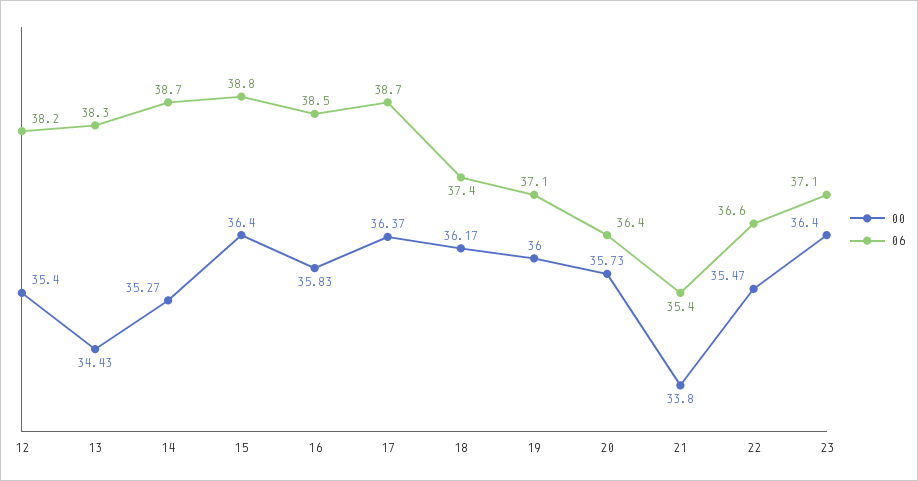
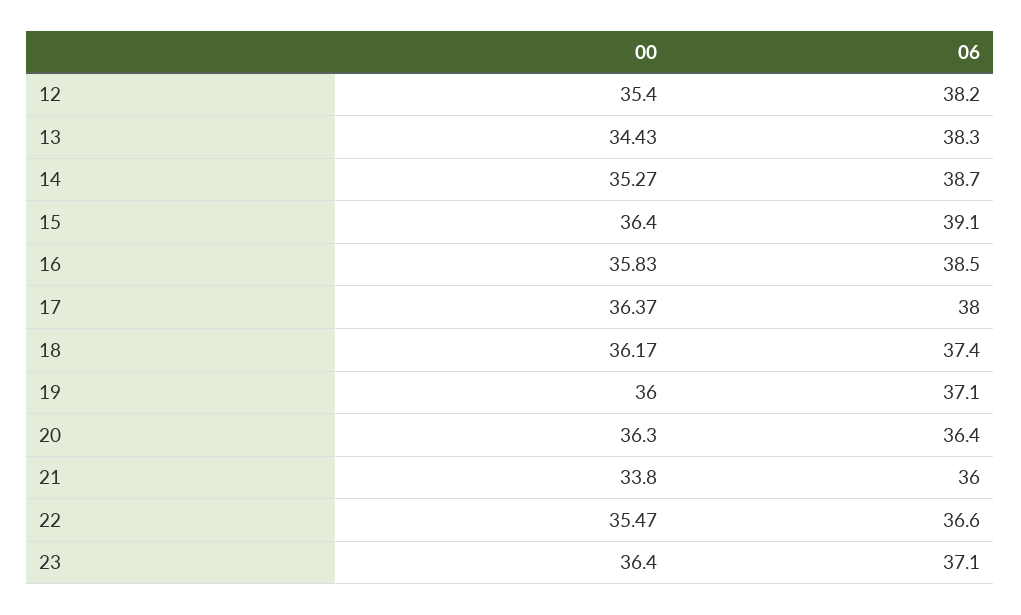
06, 15: 38.8 -> 39.1
06, 17: 38.7 -> 38
00, 20: 35.73 -> 36.3
06, 21: 35.4 -> 36

